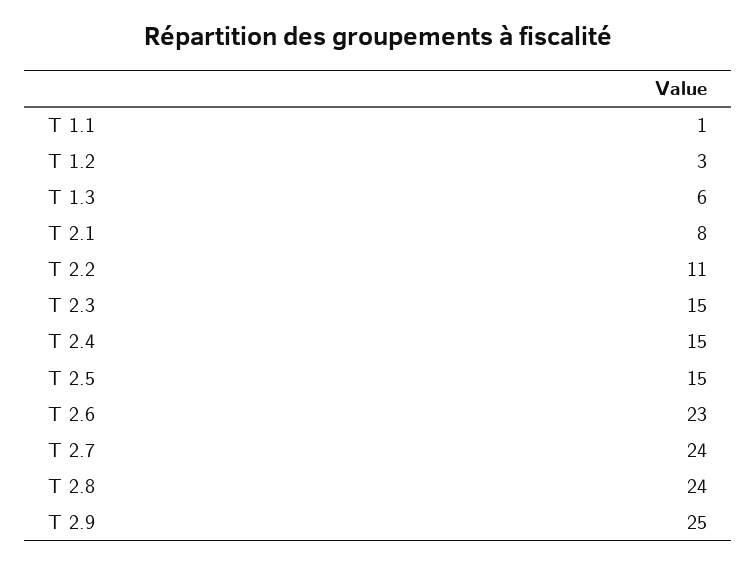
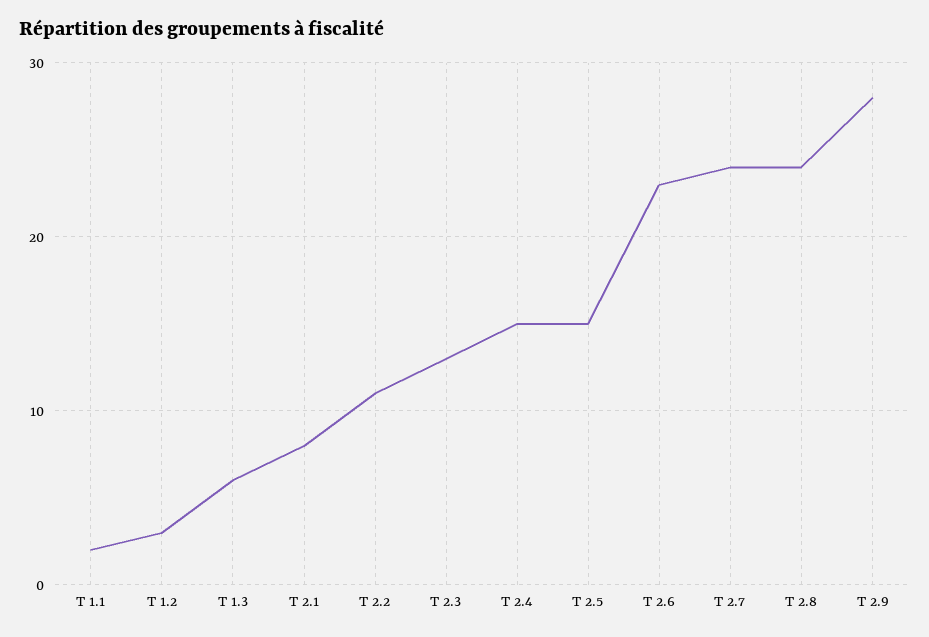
T 1.1: 1 -> 2
T 2.3: 15 -> 13
T 2.9: 25 -> 28

